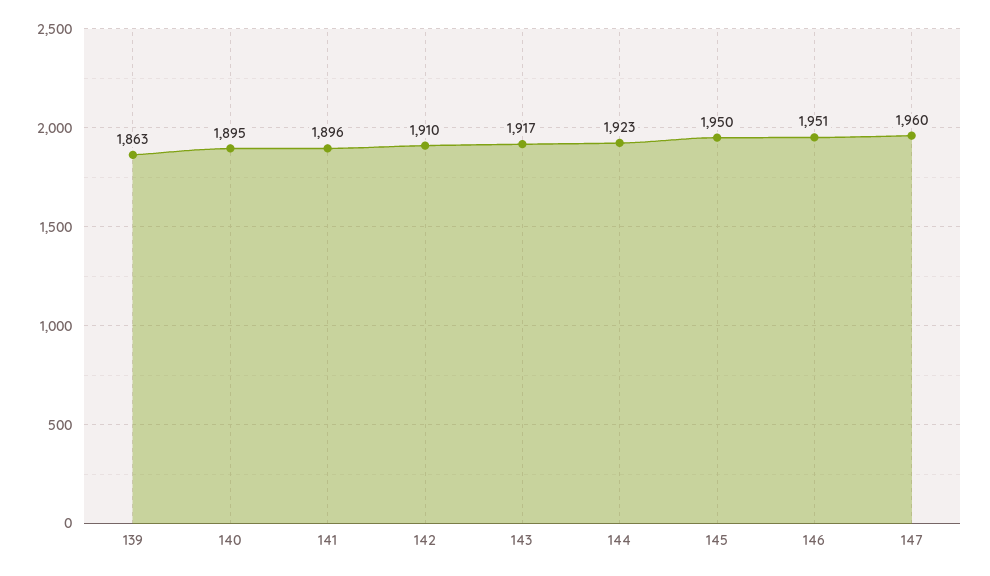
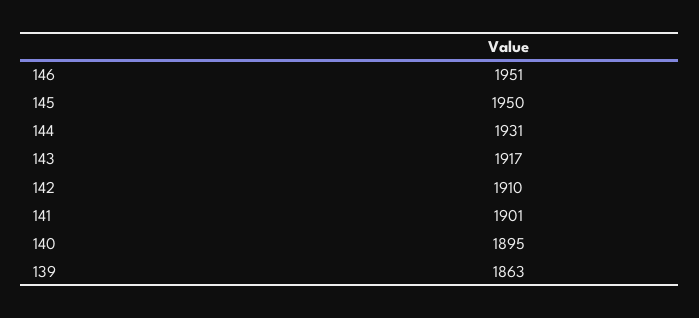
141: 1896 -> 1901
144: 1923 -> 1931
147: 1960 -> none

